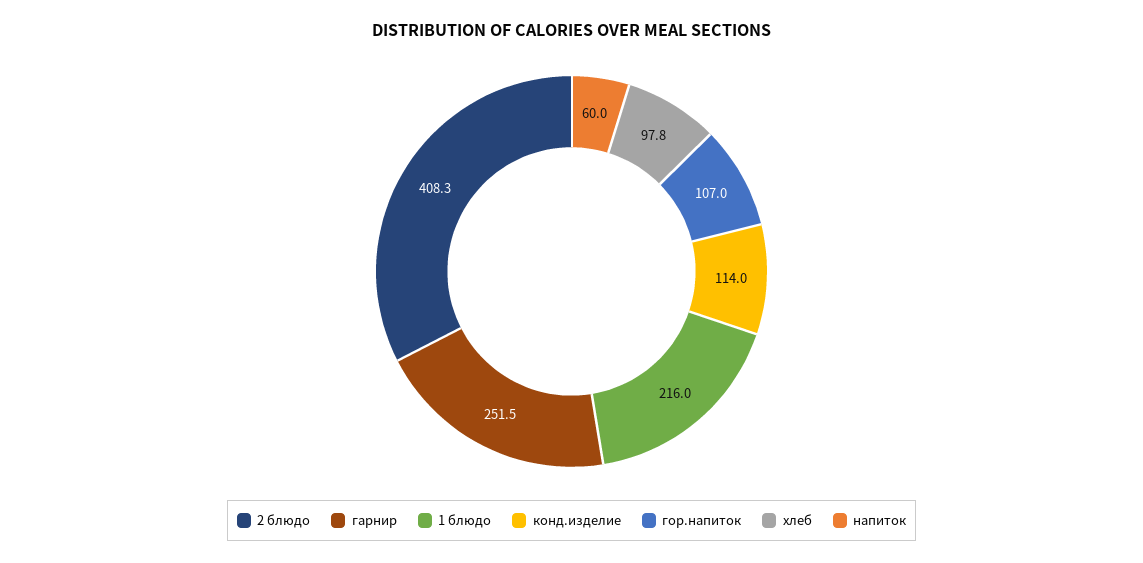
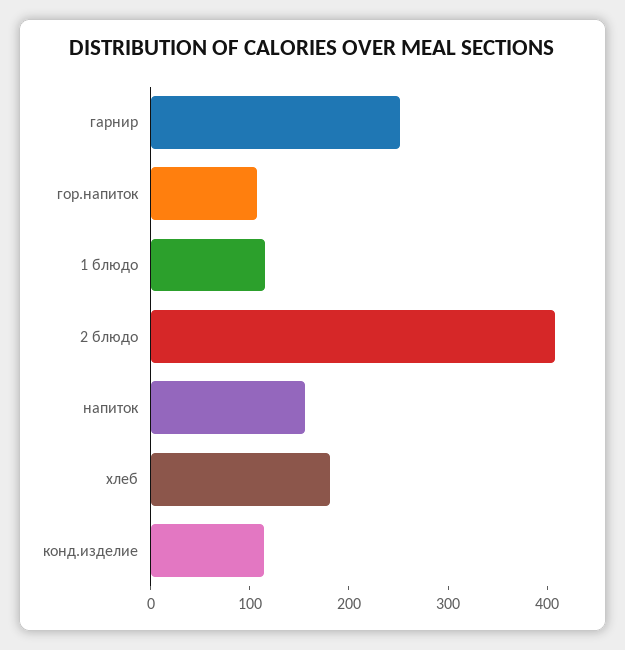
1 блюдо: 216 -> 120
хлеб: 97.8 -> 180
напиток: 60 -> 160

